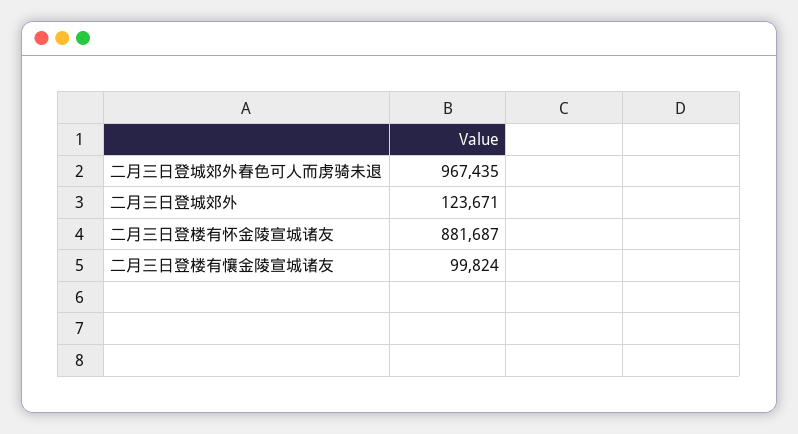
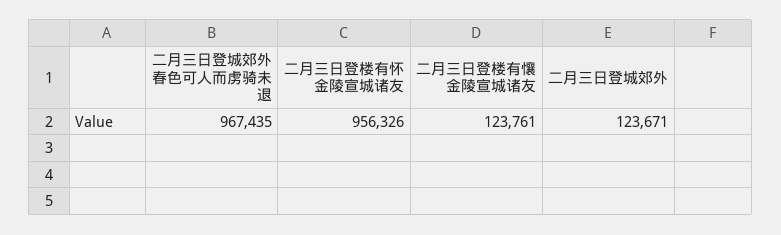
二月三日登楼有怀金陵宣城诸友: 881687 -> 956326
二月三日登楼有懹金陵宣城诸友: 99824 -> 123761

